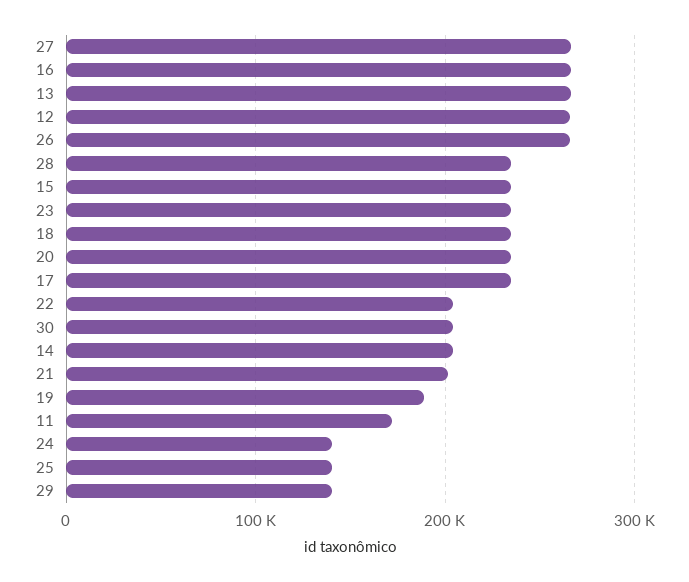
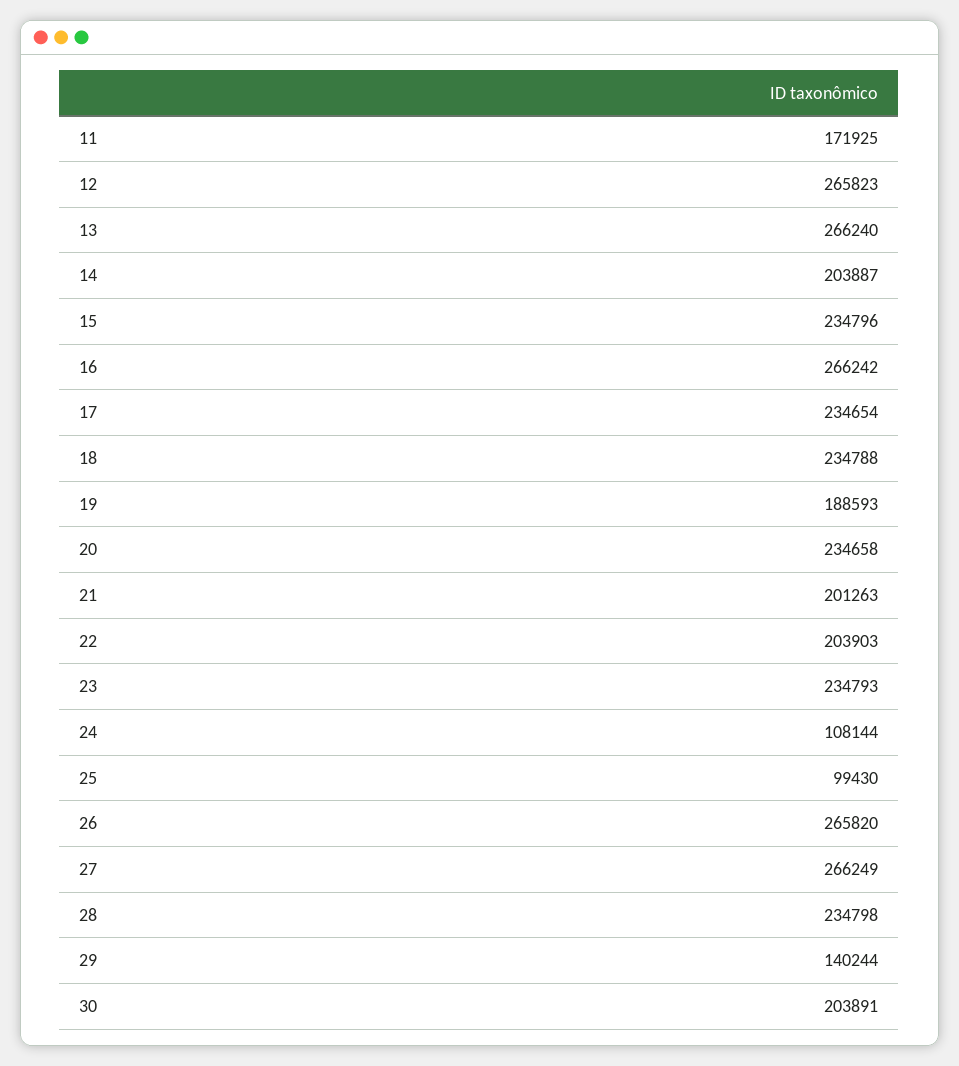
24: 140000 -> 108144
25: 140000 -> 99430

